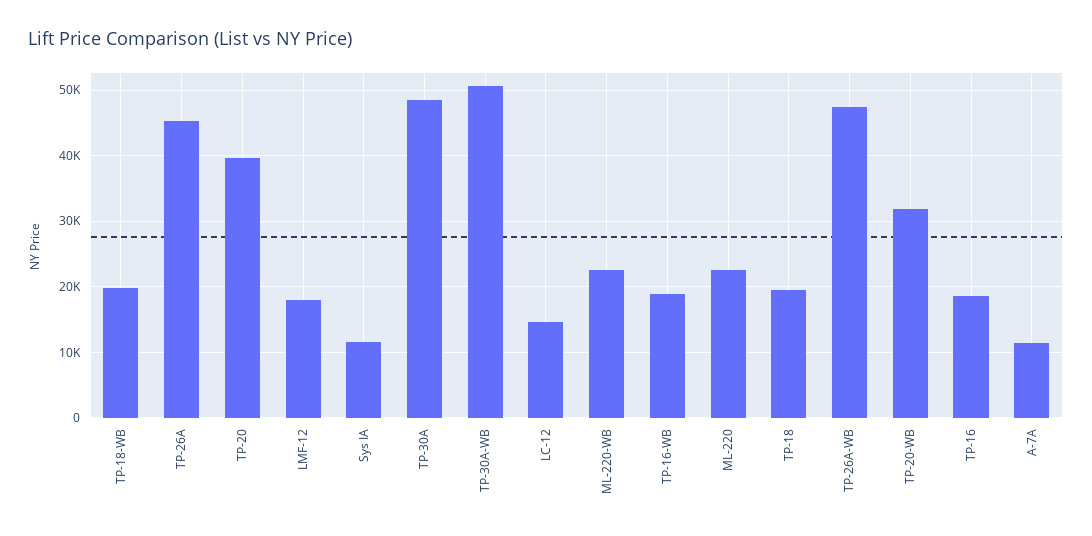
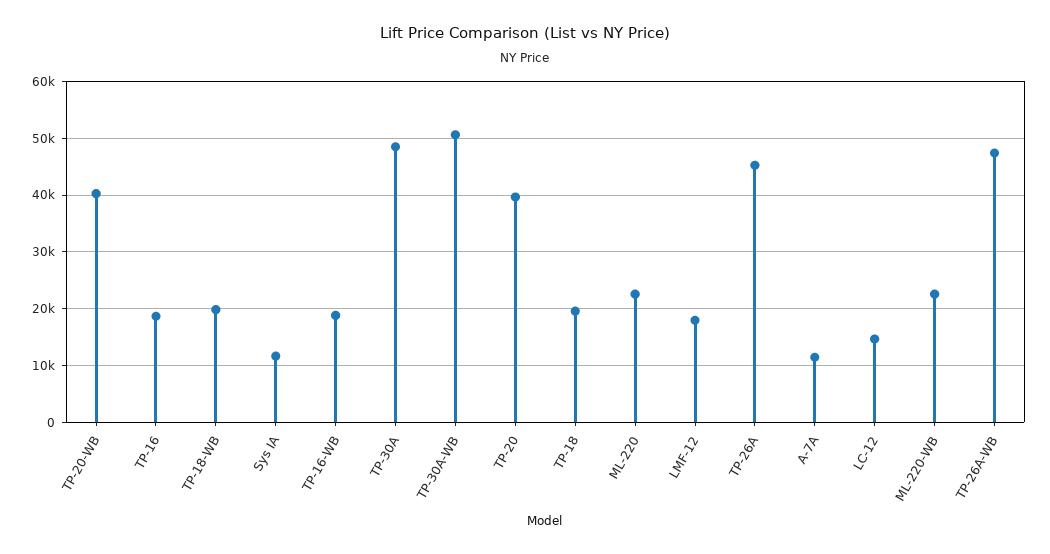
TP-20-WB: 32000 -> 40000

